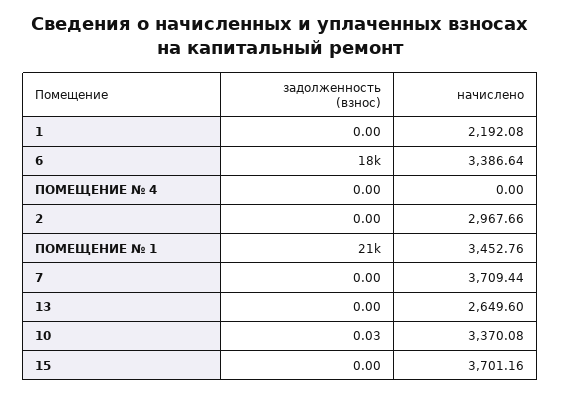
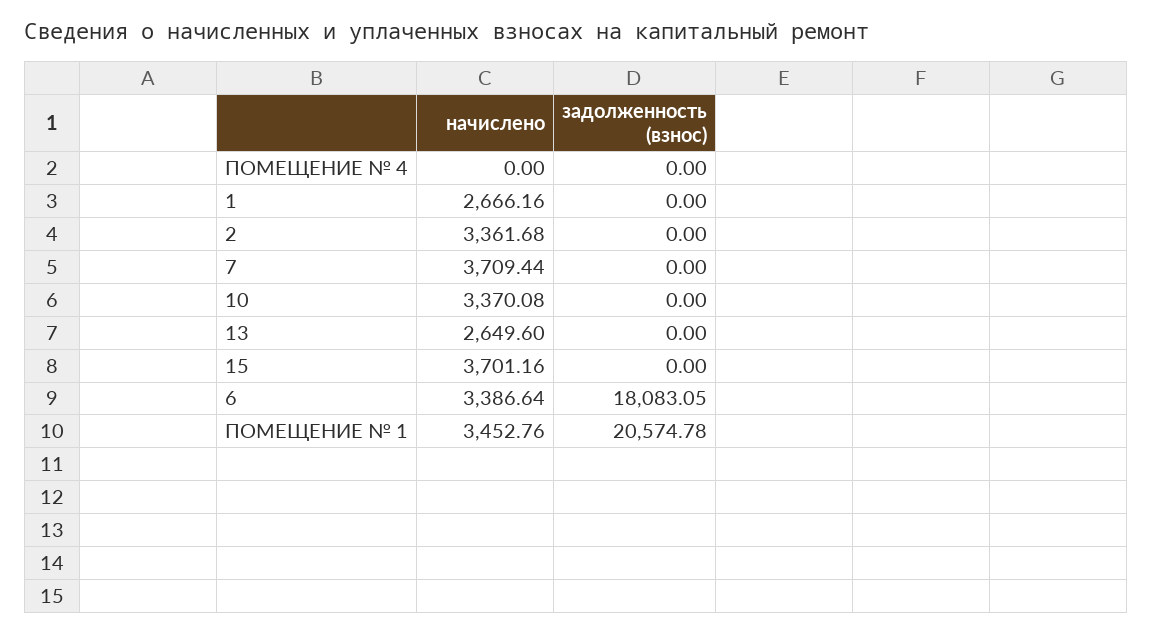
начислено, 1: 2192.08 -> 2666.16
начислено, 2: 2967.66 -> 3361.68
задолженность (взнос), 10: 0.03 -> 0

